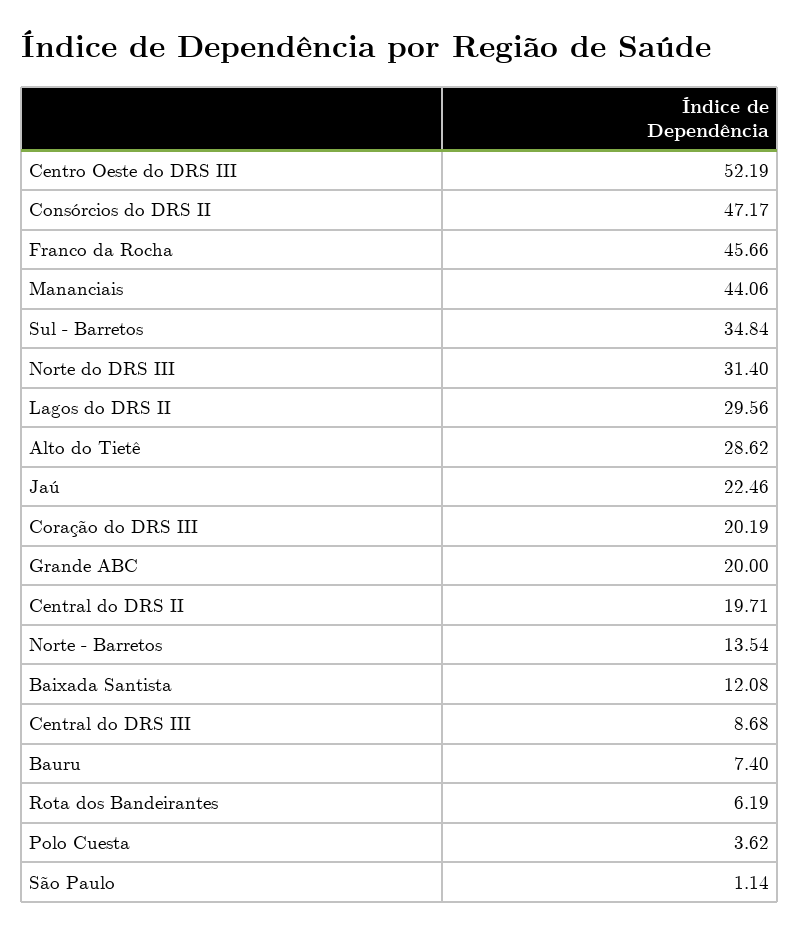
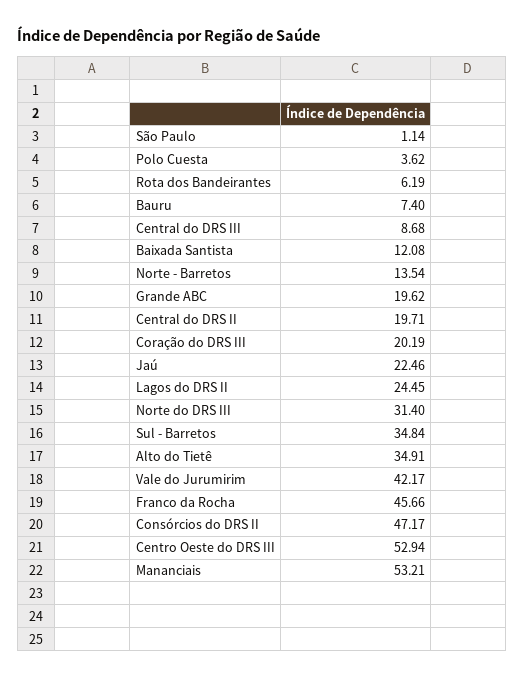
Centro Oeste do DRS III: 52.19 -> 52.94
Mananciais: 44.06 -> 53.21
Lagos do DRS II: 29.56 -> 24.45
Alto do Tietê: 28.62 -> 34.91
Grande ABC: 20 -> 19.62
Vale do Jurumirim: none -> 42.17

